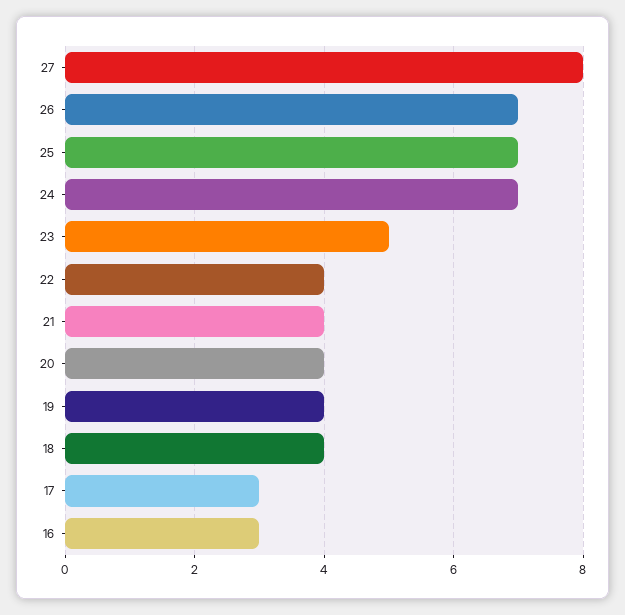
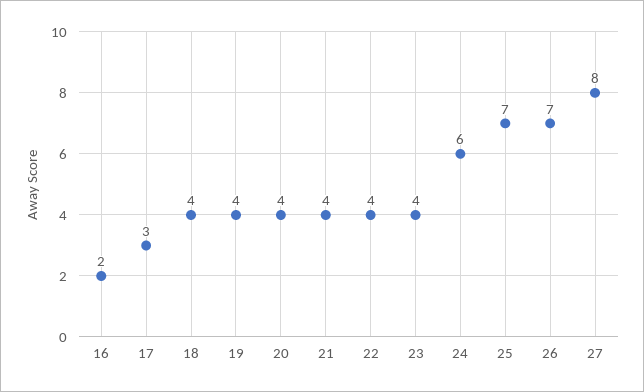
24: 7 -> 6
23: 5 -> 4
16: 3 -> 2

